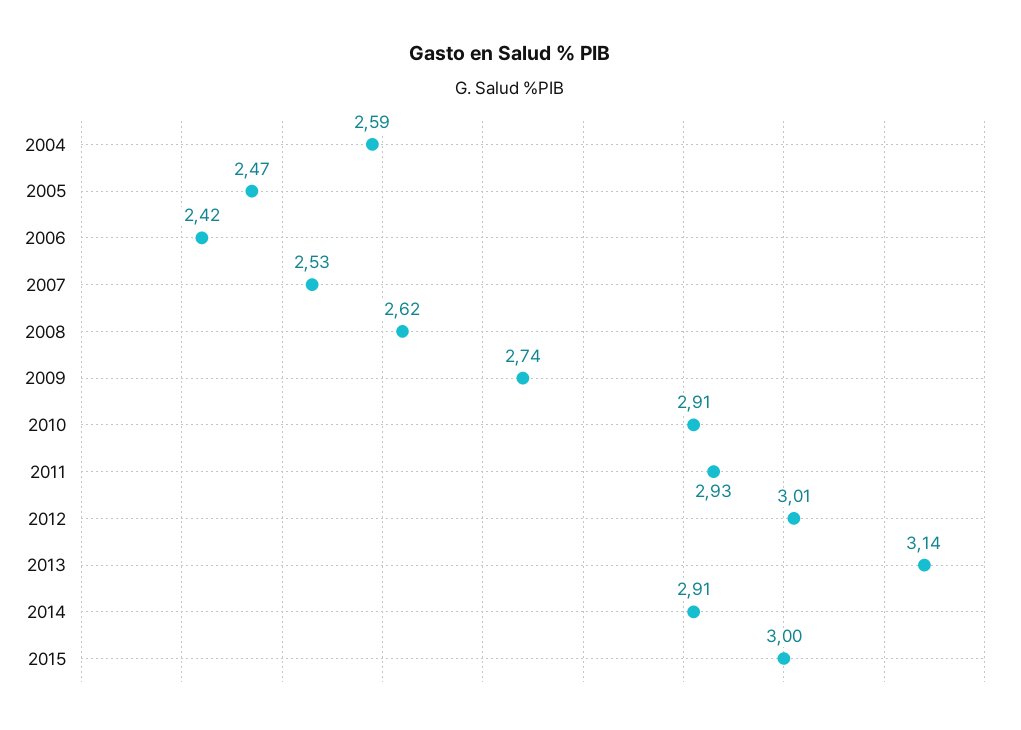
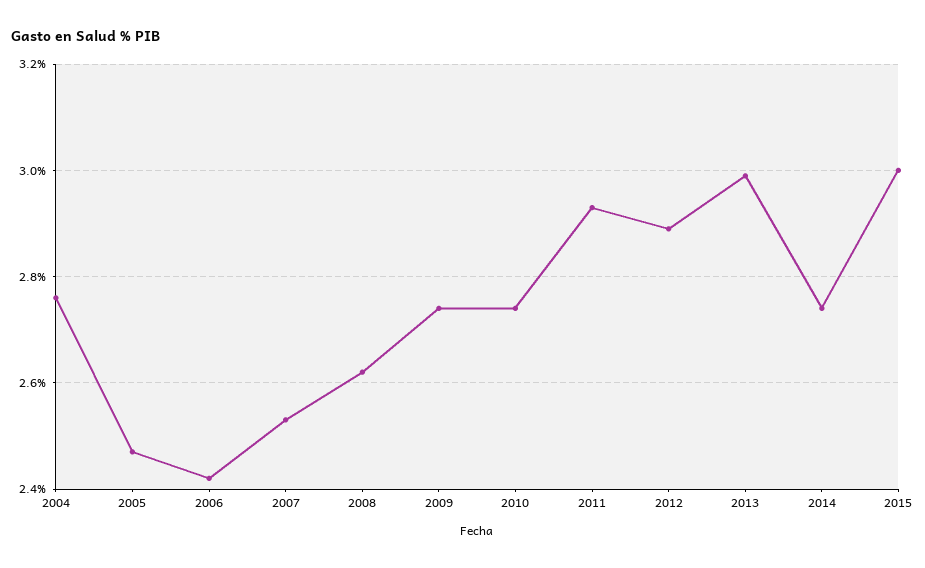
2004: 2.59 -> 2.75
2010: 2.91 -> 2.75
2012: 3.01 -> 2.9
2013: 3.14 -> 3
2014: 2.91 -> 2.75

